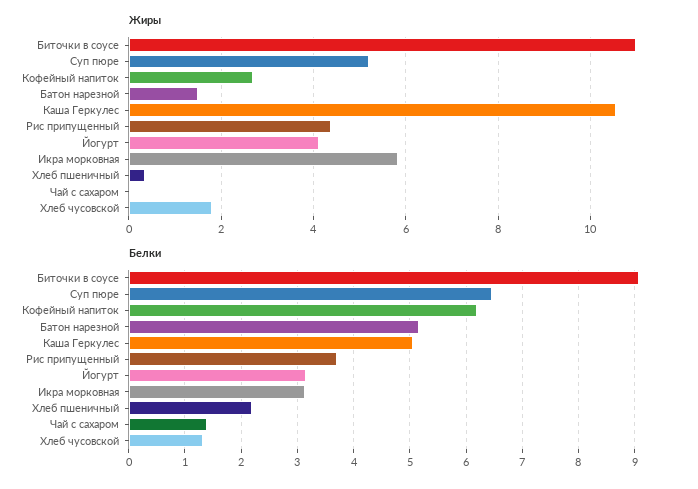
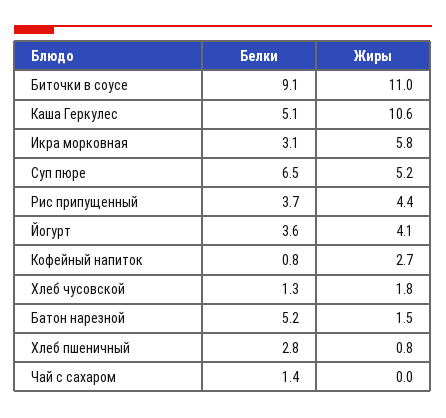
Жиры, Хлеб пшеничный: 0.4 -> 0.8
Белки, Кофейный напиток: 6.2 -> 0.8
Белки, Йогурт: 3.2 -> 3.6
Белки, Хлеб пшеничный: 2.2 -> 2.8

